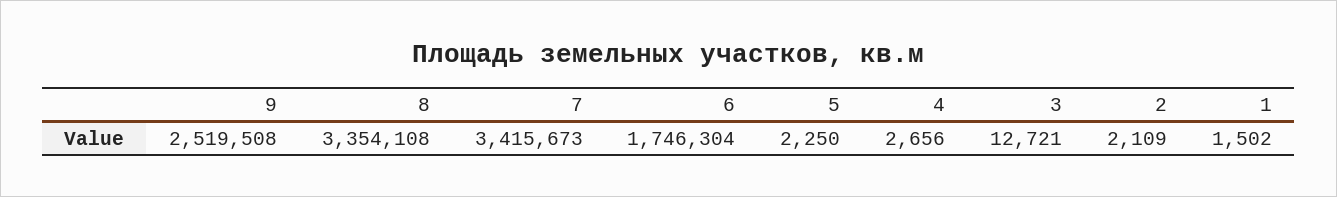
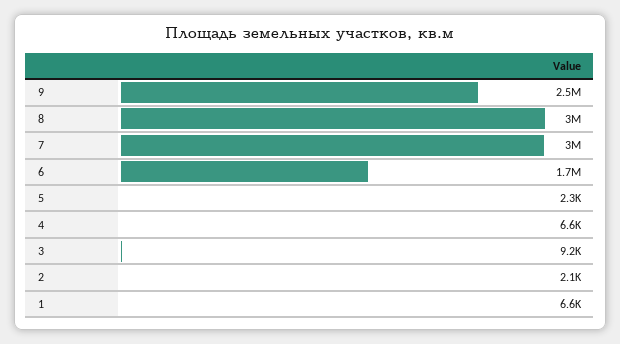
8: 3354108 -> 3000000
7: 3415673 -> 3000000
4: 2656 -> 6600
3: 12721 -> 9200
1: 1502 -> 6600

